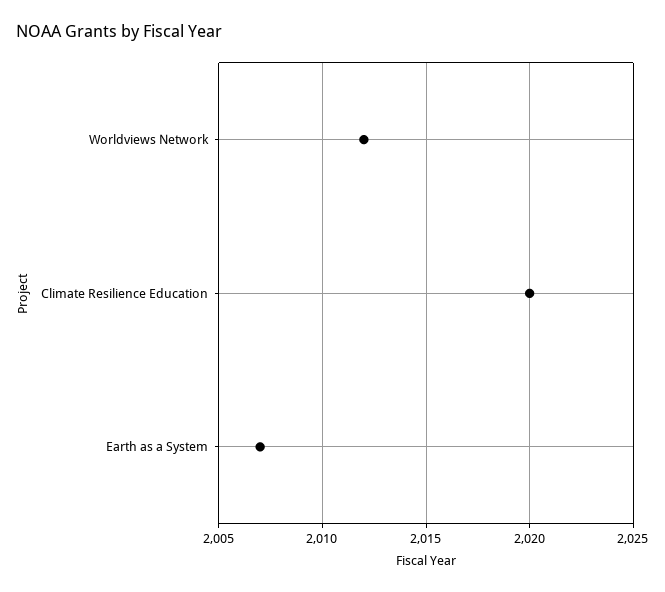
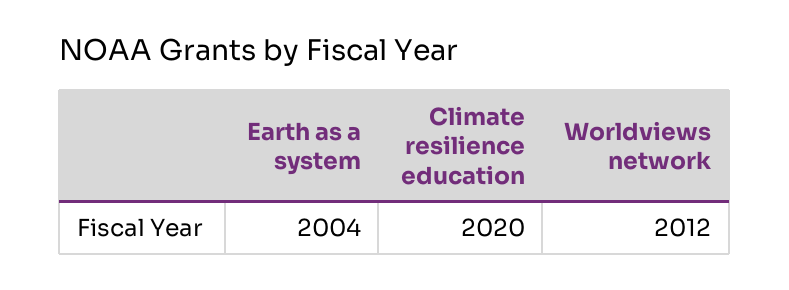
Earth as a System: 2007 -> 2004

